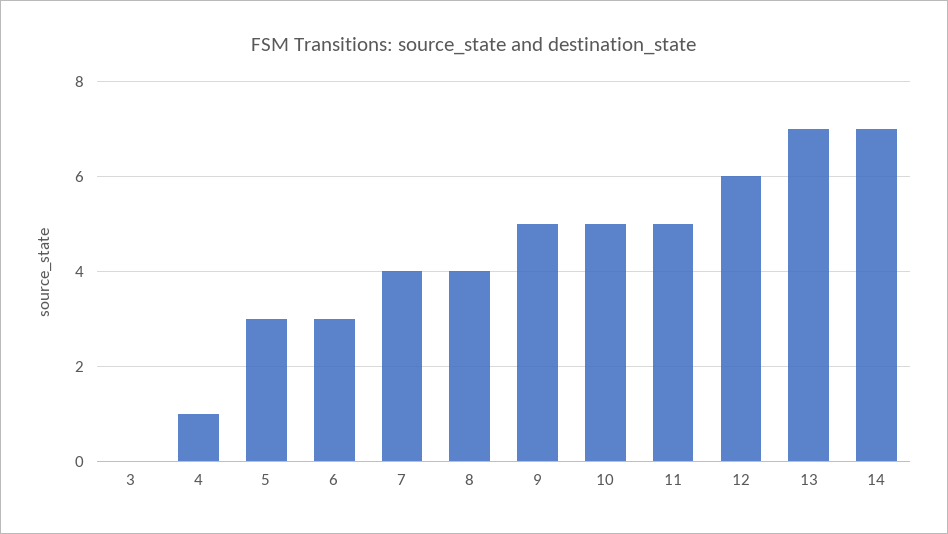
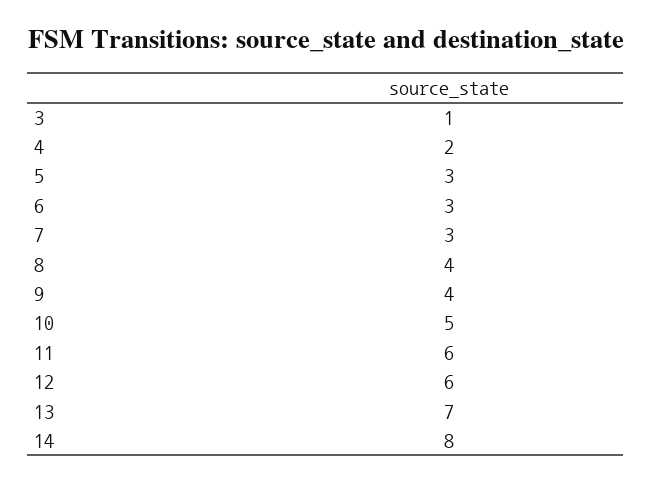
3: 0 -> 1
4: 1 -> 2
7: 4 -> 3
9: 5 -> 4
11: 5 -> 6
14: 7 -> 8

